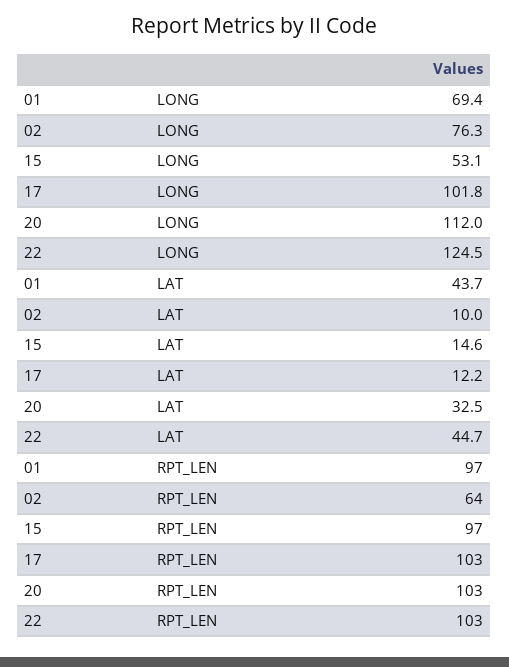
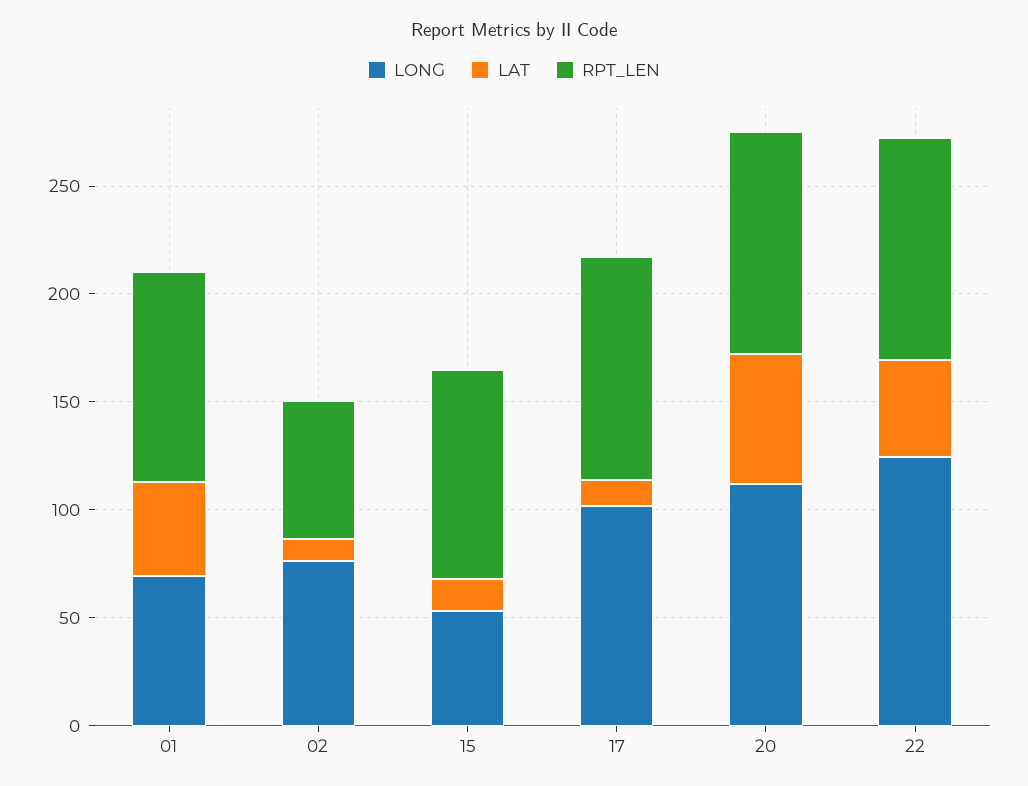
LAT, 20: 32.5 -> 60

